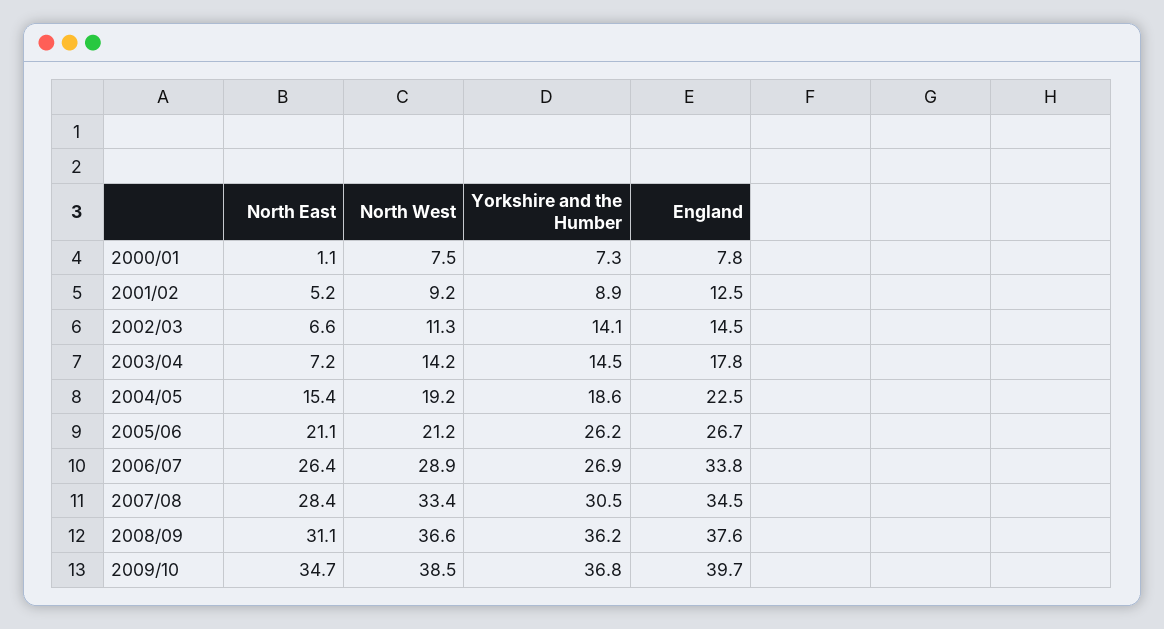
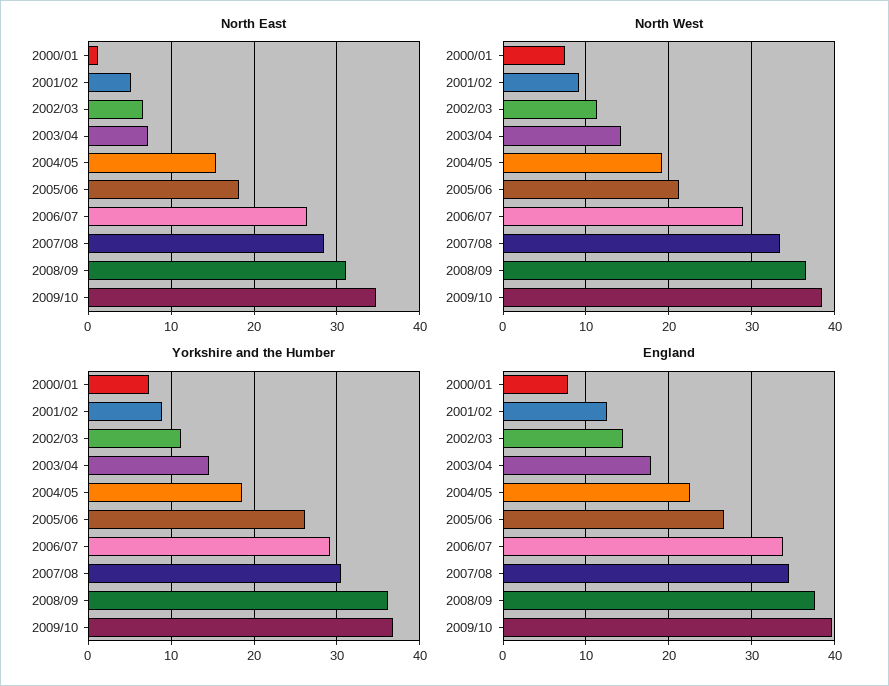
Yorkshire and the Humber, 2002/03: 14.1 -> 11
North East, 2005/06: 21.1 -> 18
Yorkshire and the Humber, 2006/07: 26.9 -> 29

